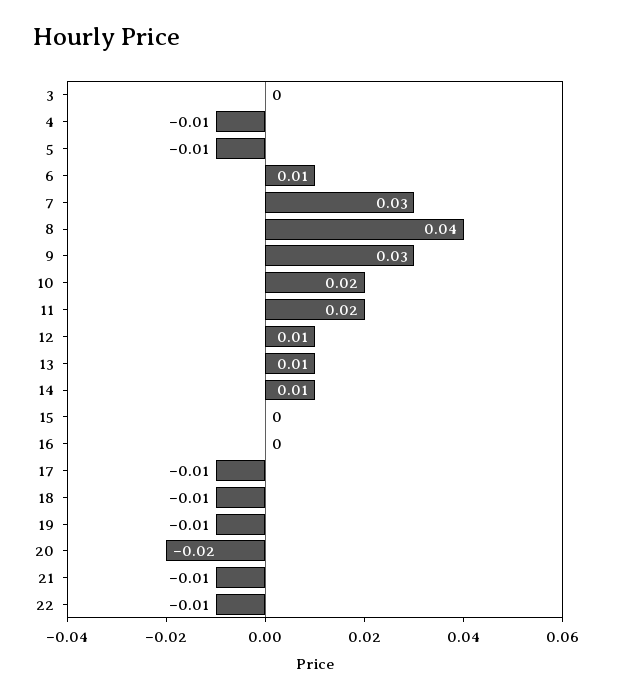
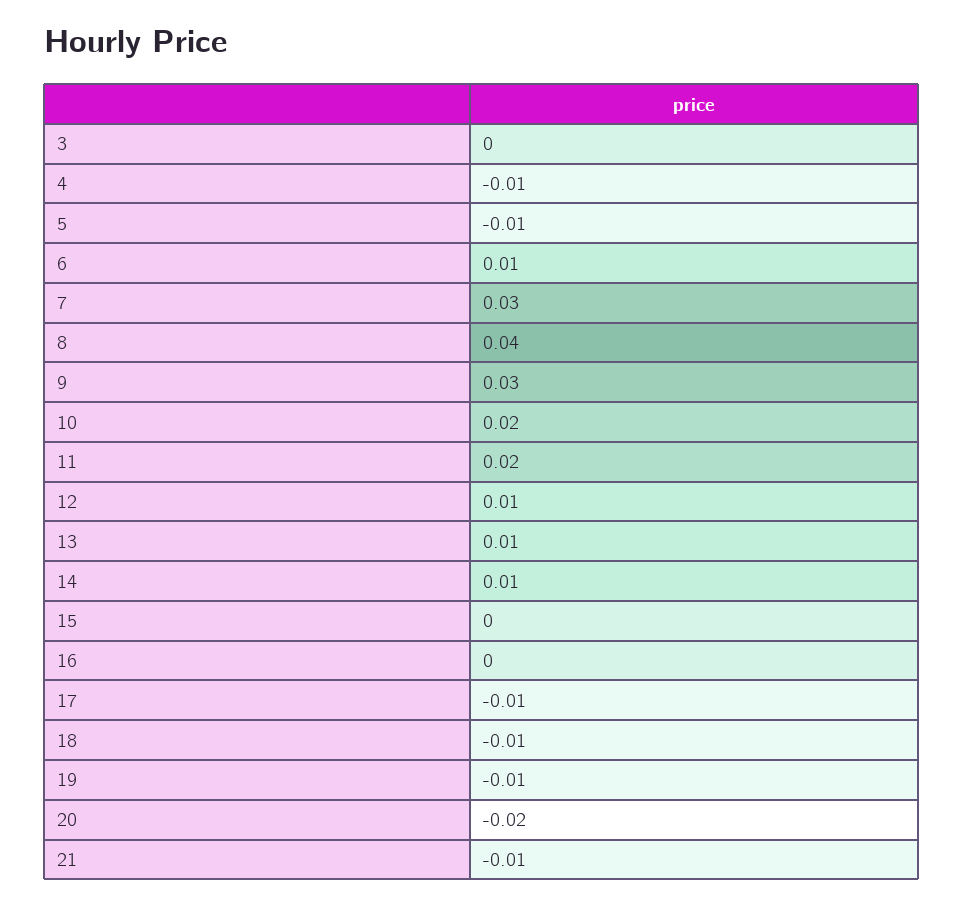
22: -0.01 -> none

